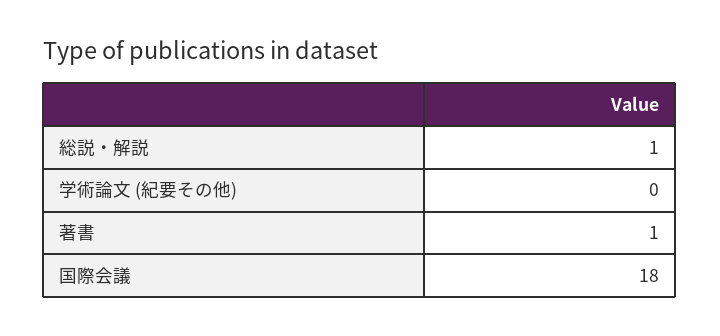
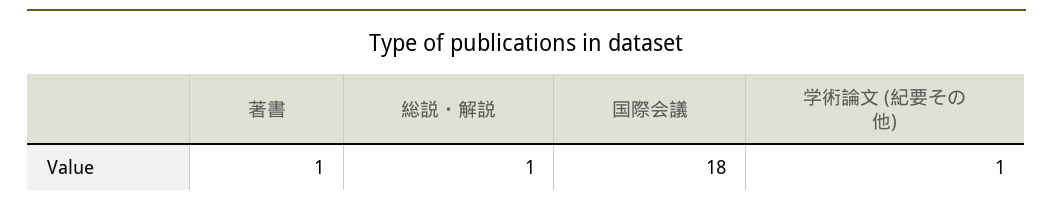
学術論文 (紀要その他): 0 -> 1

